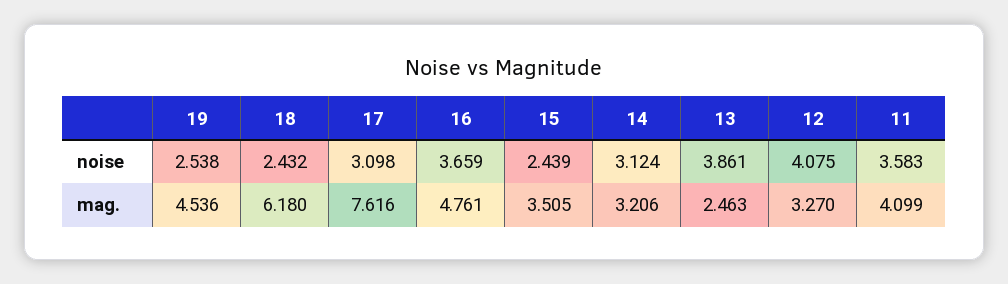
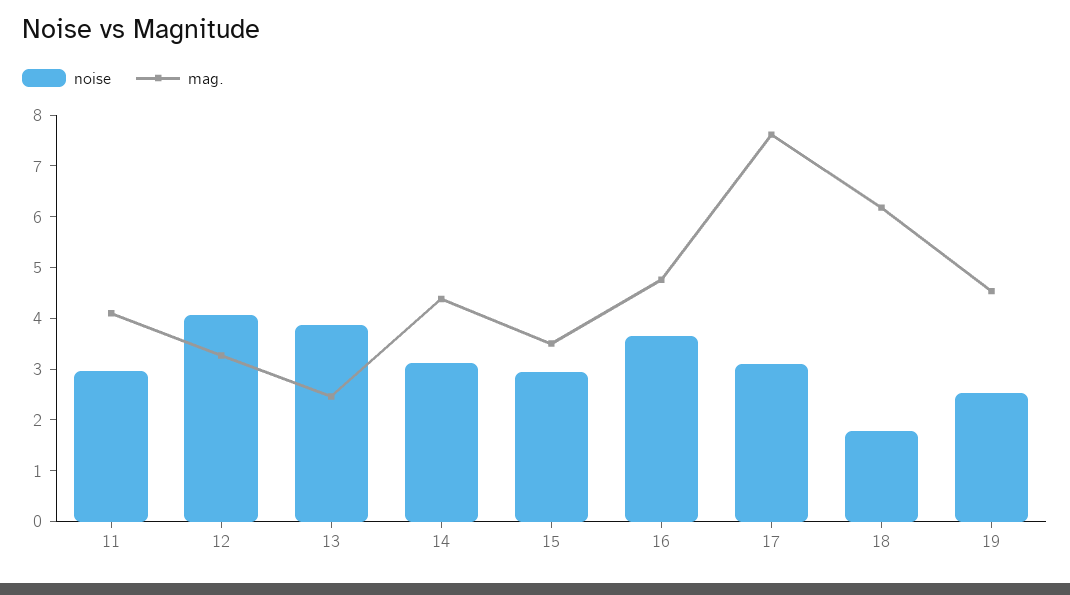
noise, 18: 2.432 -> 1.8
noise, 15: 2.439 -> 3
noise, 11: 3.583 -> 3
mag., 14: 3.206 -> 4.4

